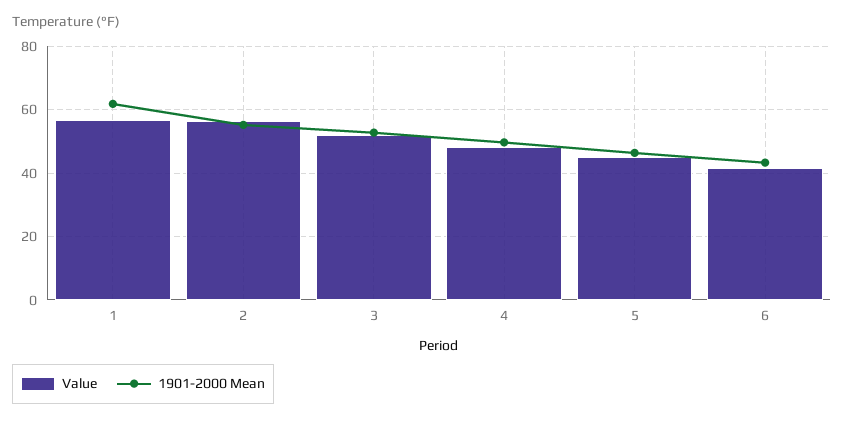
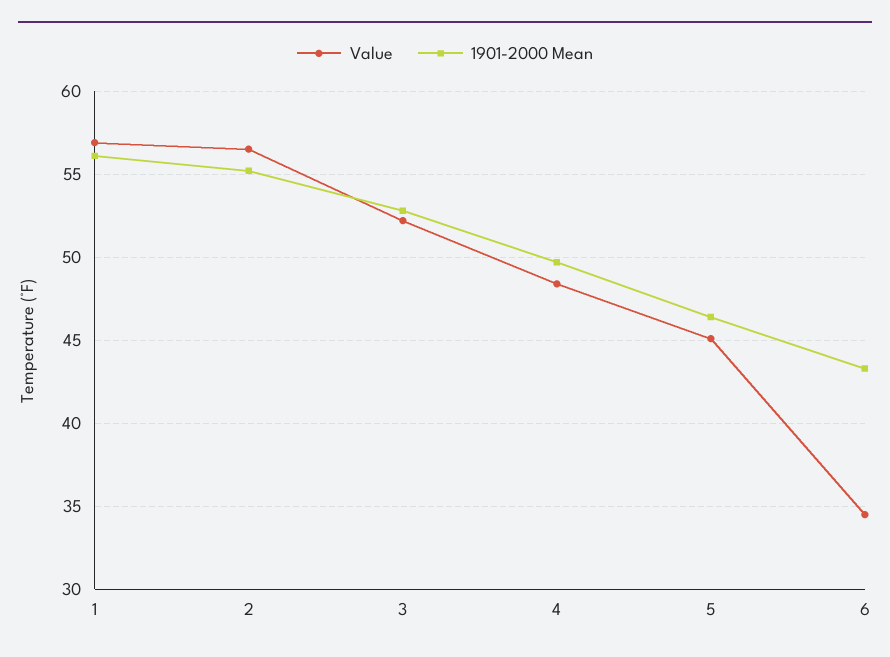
1901-2000 Mean, 1: 62 -> 56
Value, 6: 42 -> 34.5

